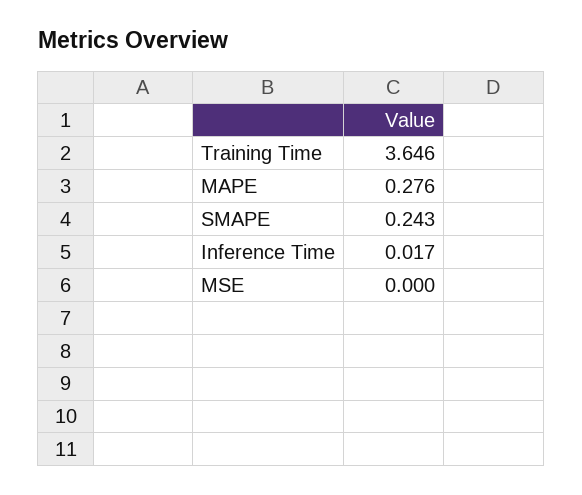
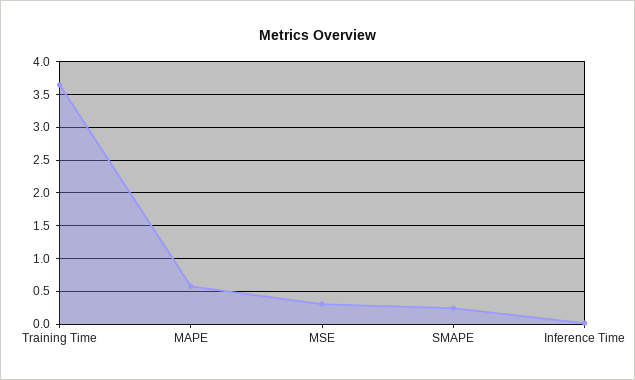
MAPE: 0.276 -> 0.6
MSE: 0 -> 0.3

